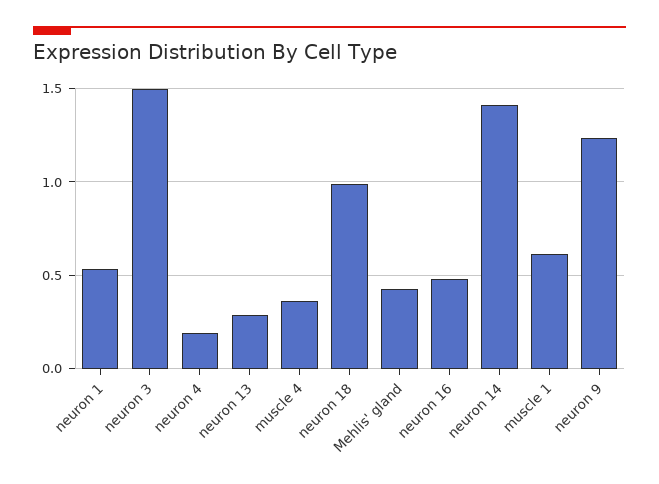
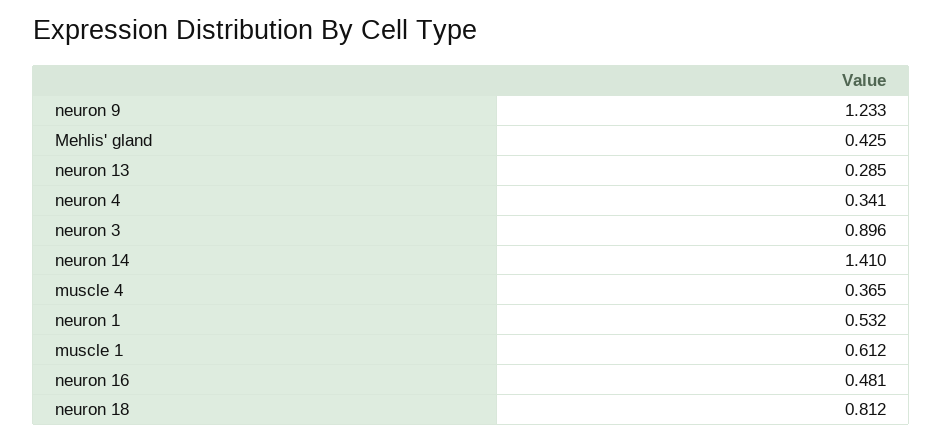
neuron 3: 1.5 -> 0.896
neuron 4: 0.2 -> 0.341
neuron 18: 1 -> 0.812

